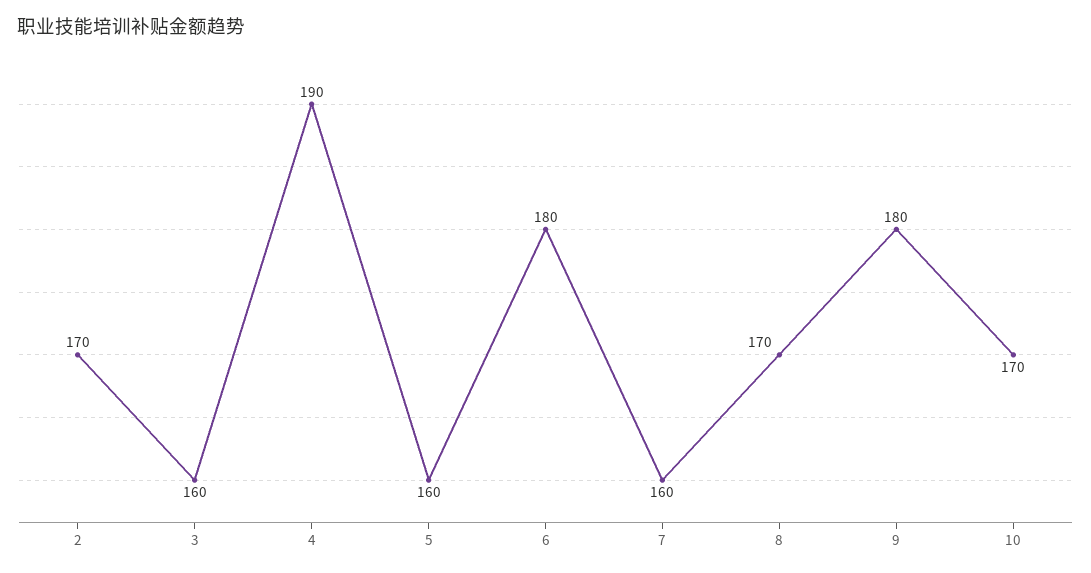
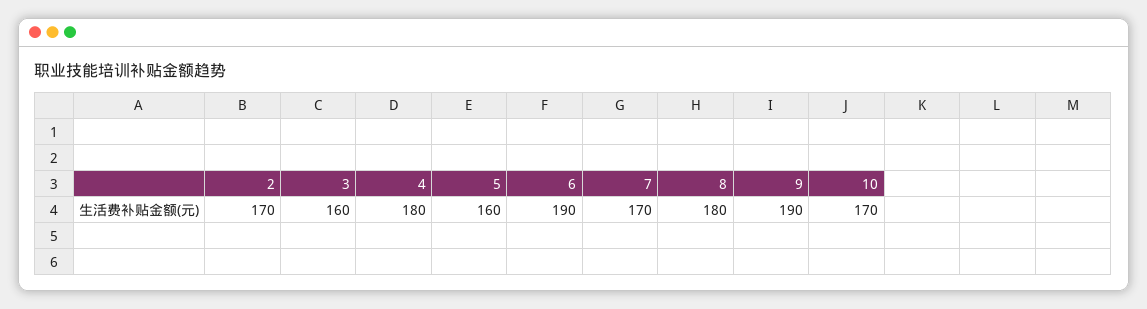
4: 190 -> 180
6: 180 -> 190
7: 160 -> 170
8: 170 -> 180
9: 180 -> 190

